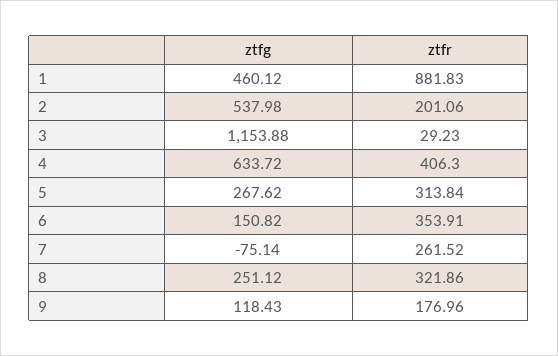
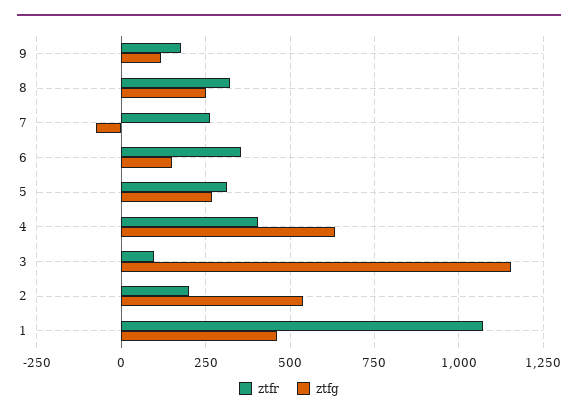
ztfr, 1: 881.83 -> 1075
ztfr, 3: 29.23 -> 100

